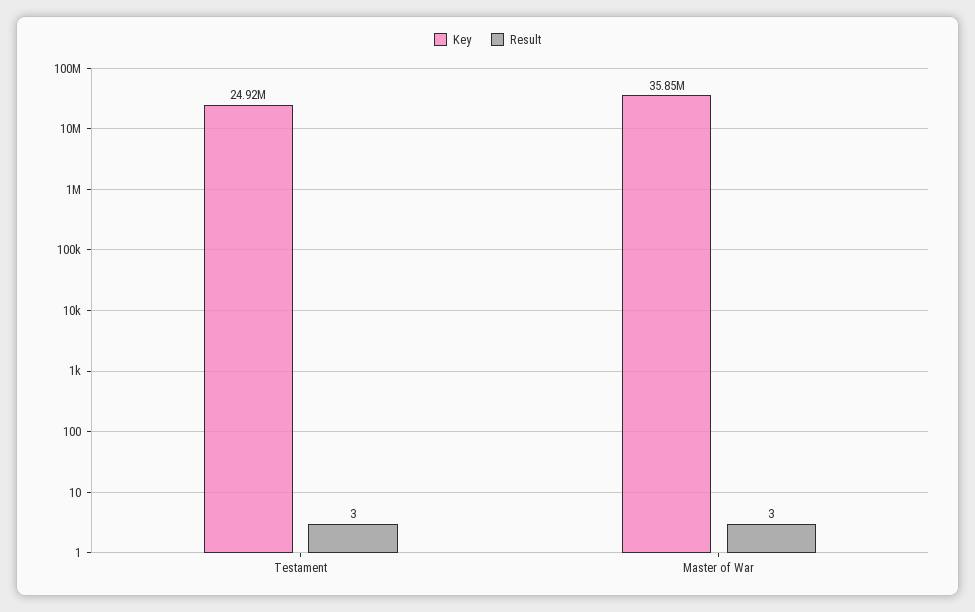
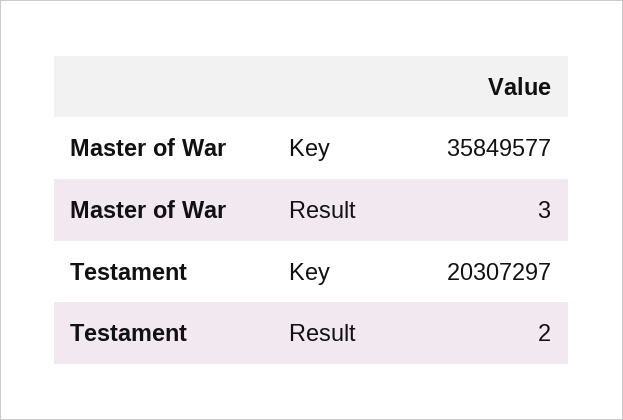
Key, Testament: 24920000 -> 20307297
Result, Testament: 3 -> 2

